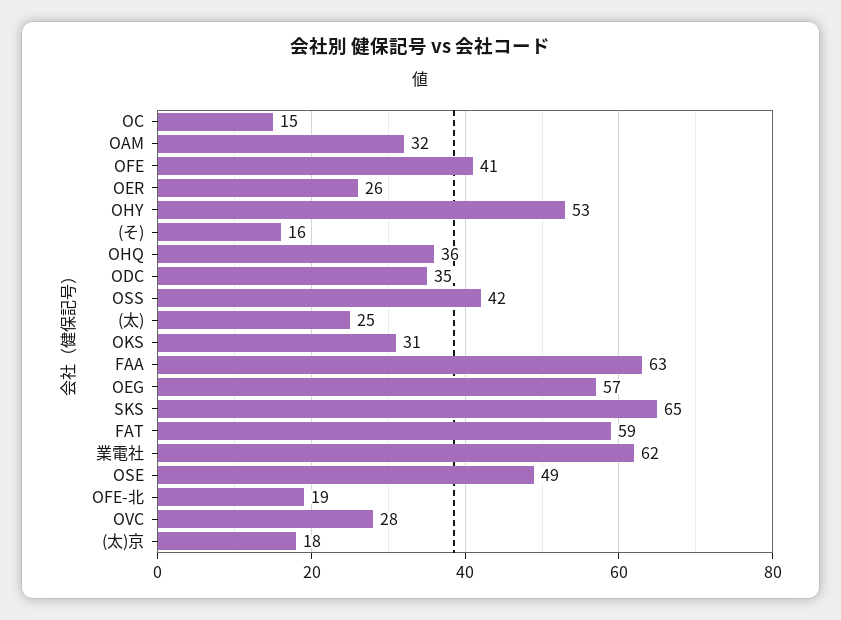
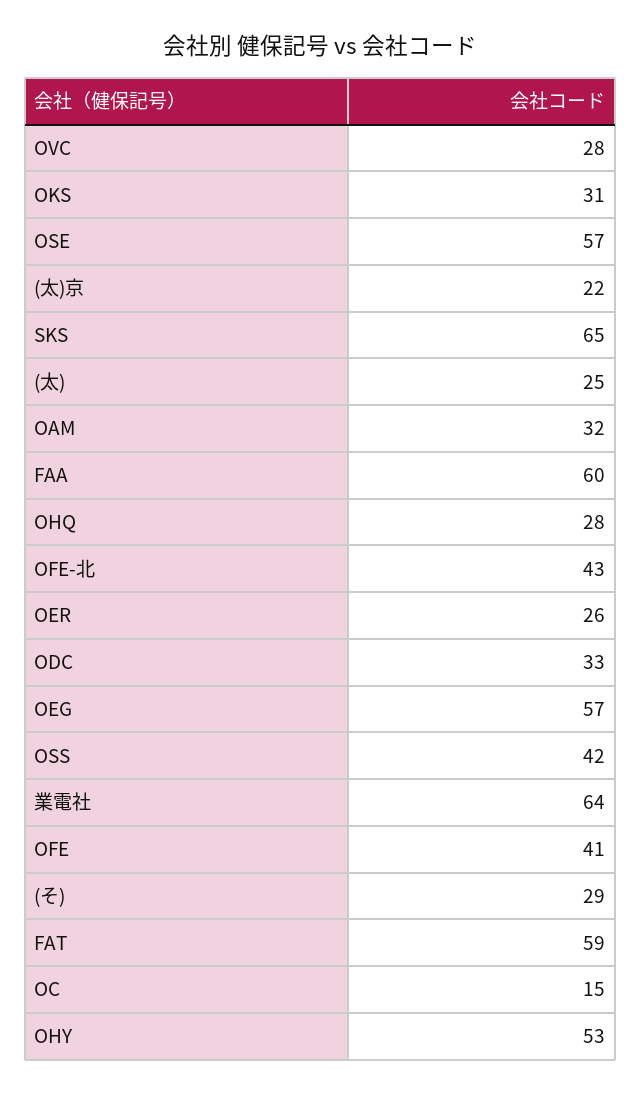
(そ): 16 -> 29
OHQ: 36 -> 28
ODC: 35 -> 33
FAA: 63 -> 60
業電社: 62 -> 64
OSE: 49 -> 57
OFE-北: 19 -> 43
(太)京: 18 -> 22

